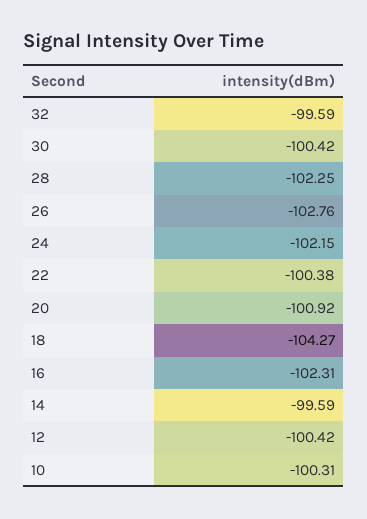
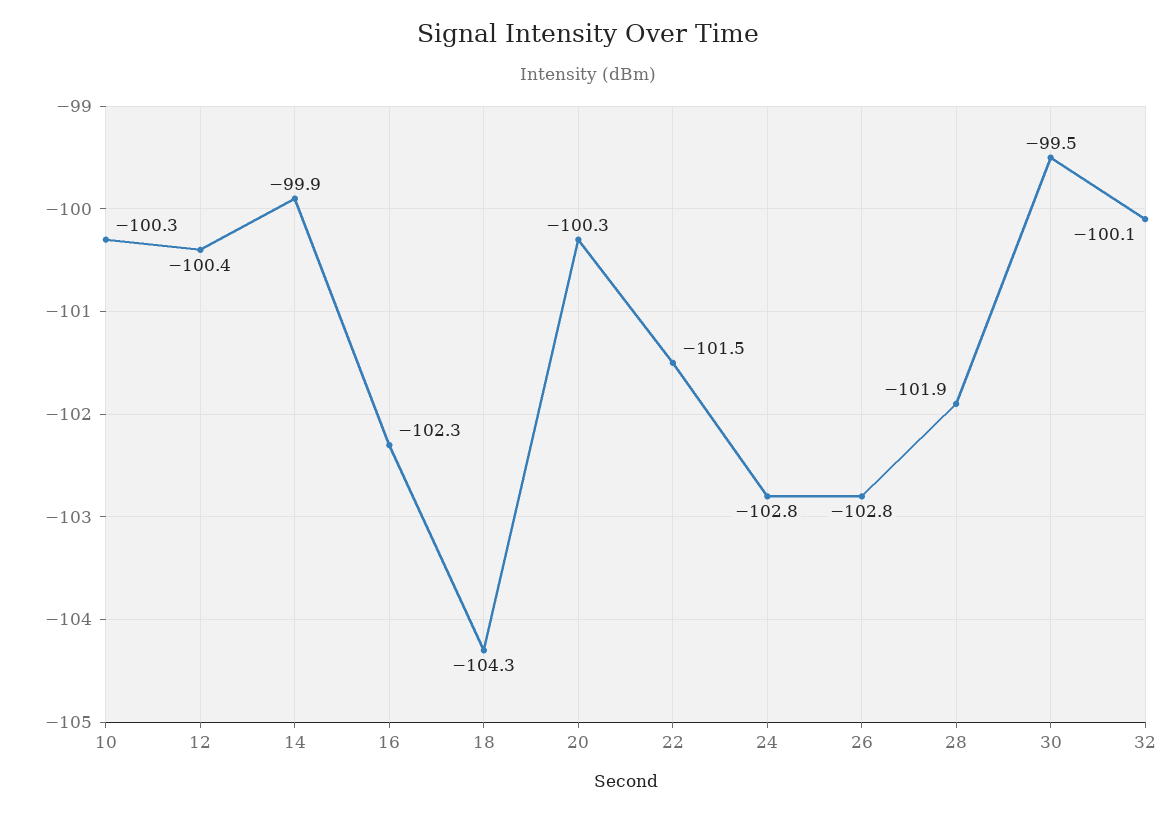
32: -99.59 -> -100.1
30: -100.42 -> -99.5
28: -102.25 -> -101.9
24: -102.15 -> -102.8
22: -100.38 -> -101.5
20: -100.92 -> -100.3
14: -99.59 -> -99.9

